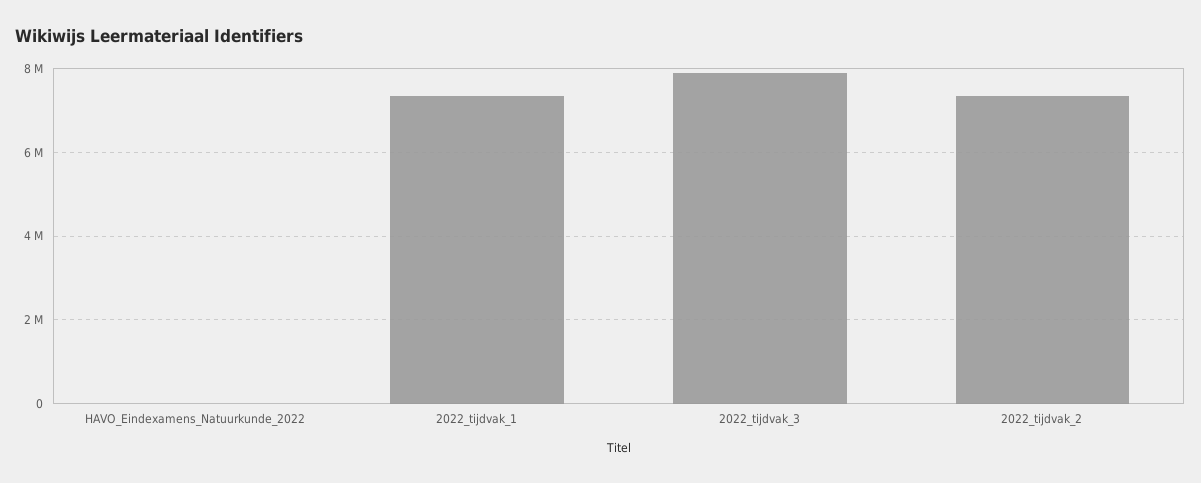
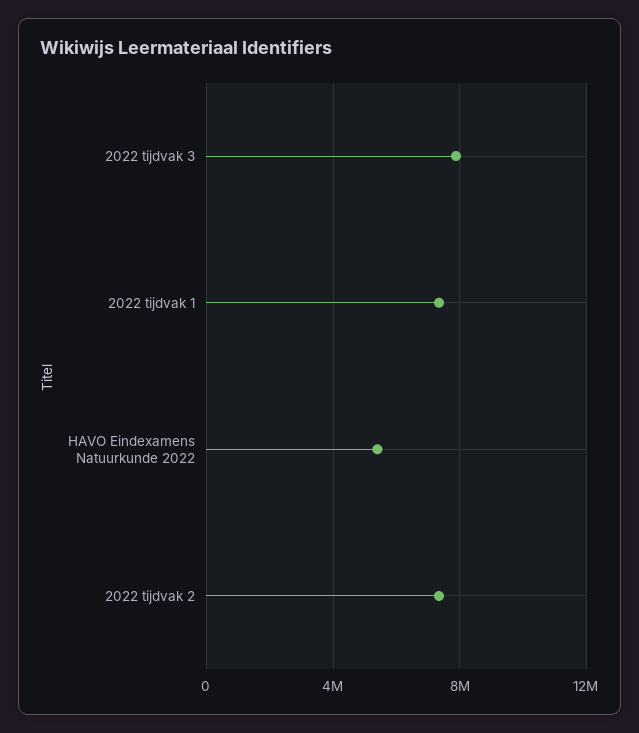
HAVO_Eindexamens_Natuurkunde_2022: 0 -> 5500000

